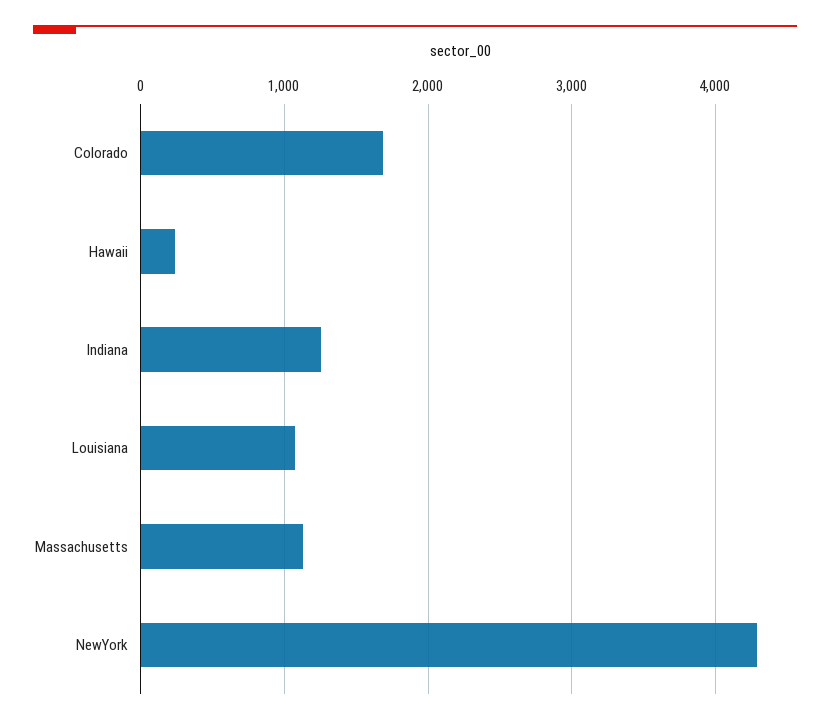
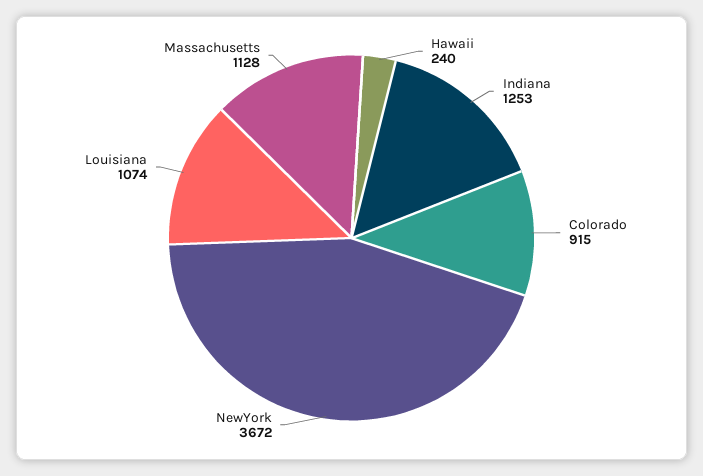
Colorado: 1700 -> 915
NewYork: 4300 -> 3672

